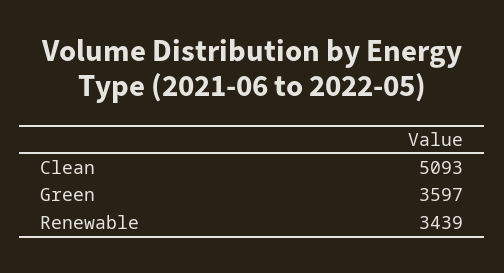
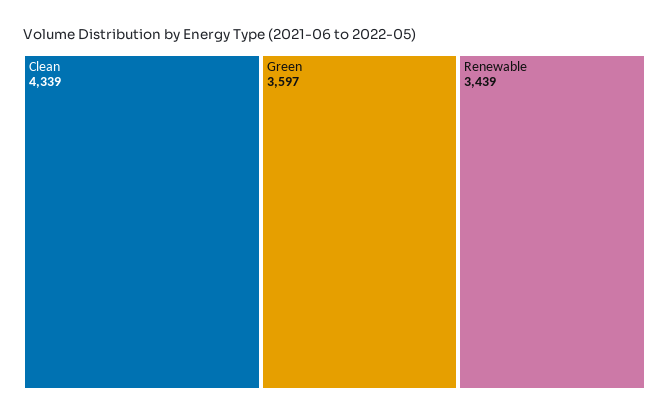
Clean: 5093 -> 4339

